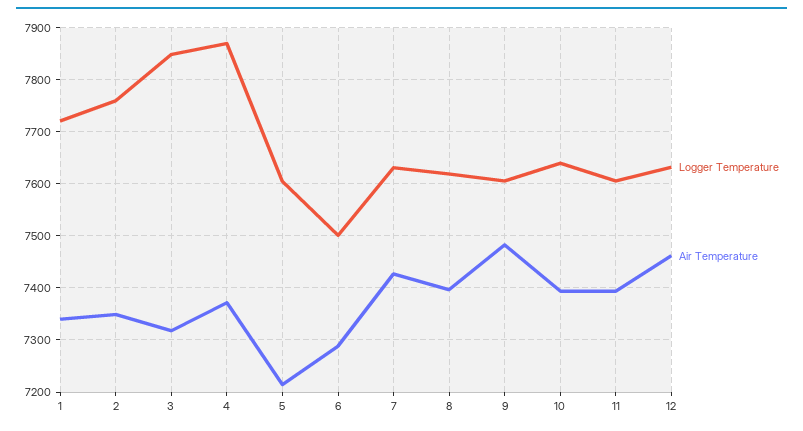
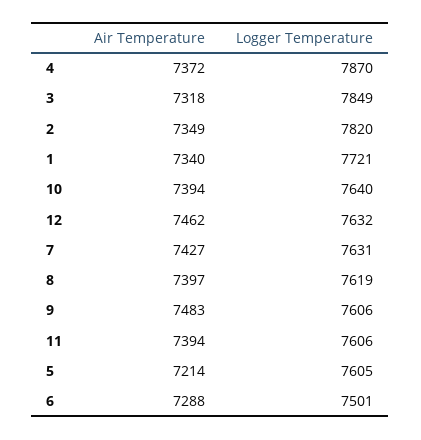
Logger Temperature, 2: 7760 -> 7820

